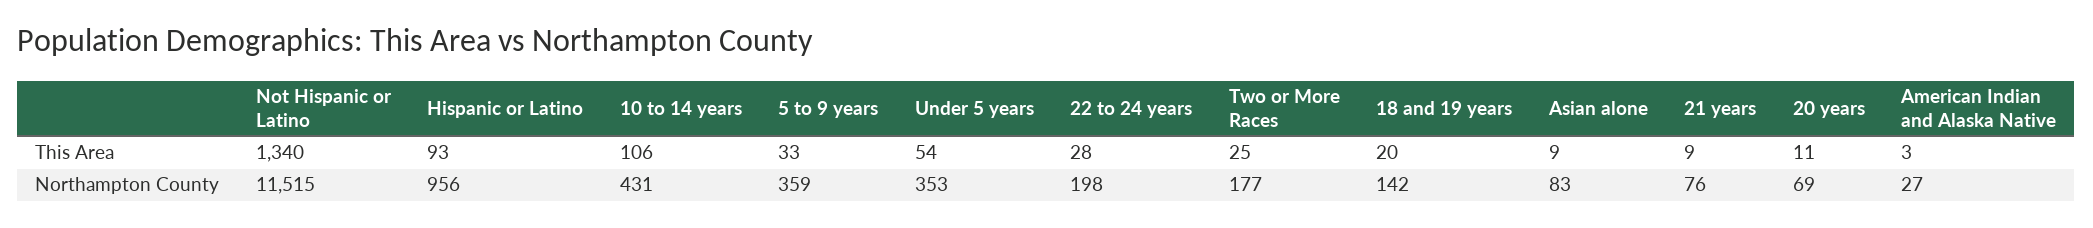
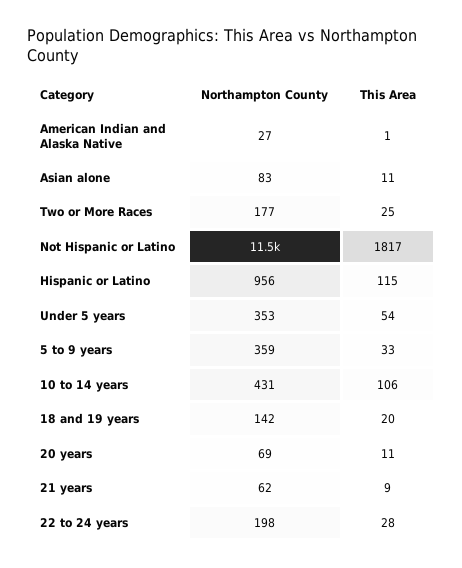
Not Hispanic or Latino, This Area: 1340 -> 1817
Hispanic or Latino, This Area: 93 -> 115
Asian alone, This Area: 9 -> 11
American Indian and Alaska Native, This Area: 3 -> 1
21 years, Northampton County: 76 -> 62

